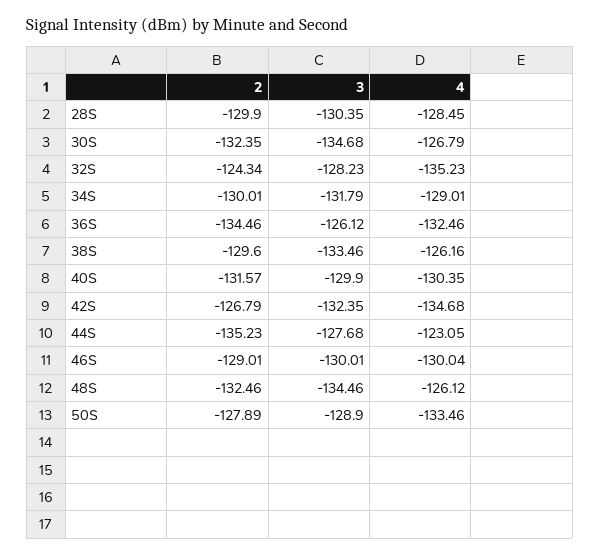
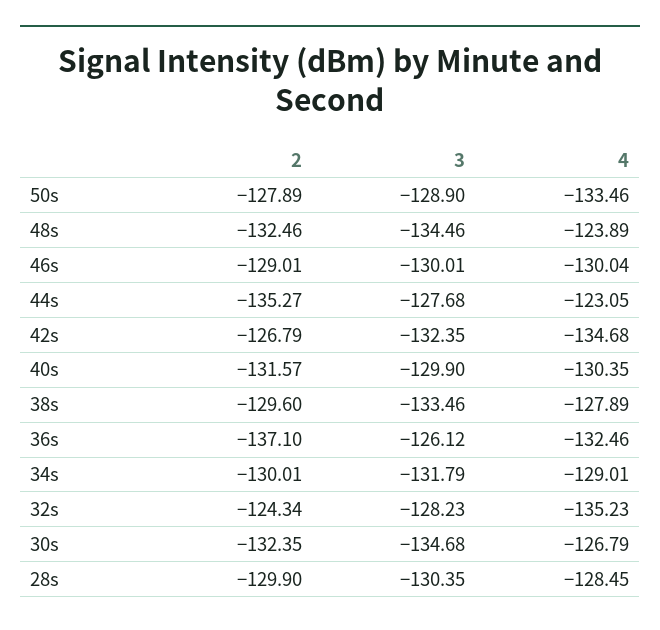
2, 36S: -134.46 -> -137.1
4, 38S: -126.16 -> -127.89
2, 44S: -135.23 -> -135.27
4, 48S: -126.12 -> -123.89

